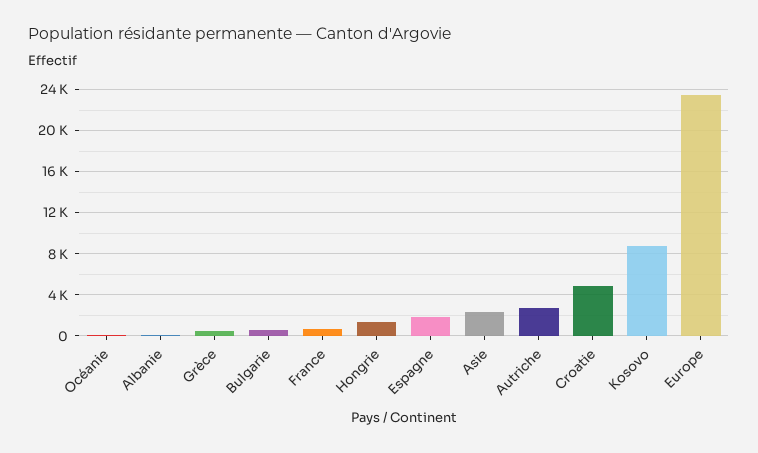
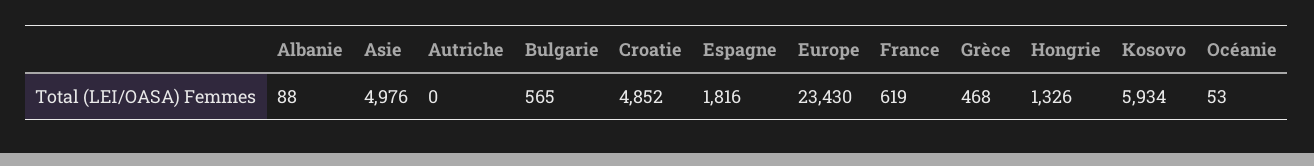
Asie: 2000 -> 4976
Autriche: 3000 -> 0
Kosovo: 9000 -> 5934

